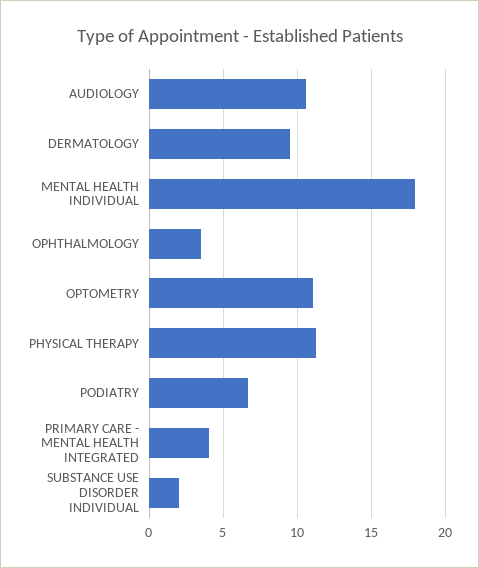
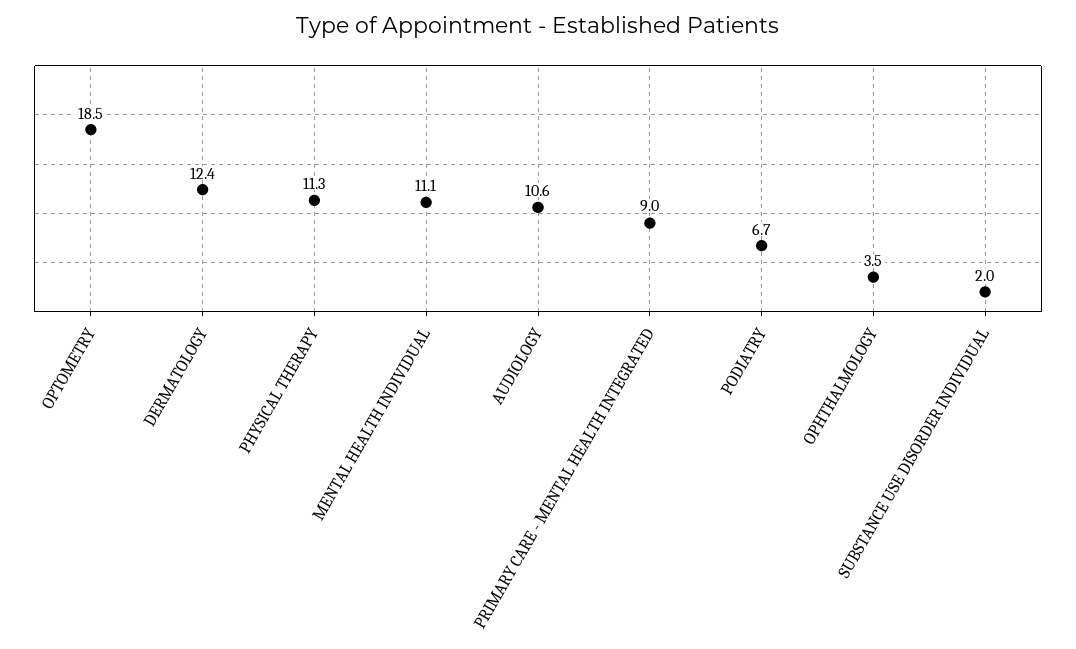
DERMATOLOGY: 9.5 -> 12.4
MENTAL HEALTH INDIVIDUAL: 18 -> 11.1
OPTOMETRY: 11 -> 18.5
PRIMARY CARE - MENTAL HEALTH INTEGRATED: 4 -> 9

